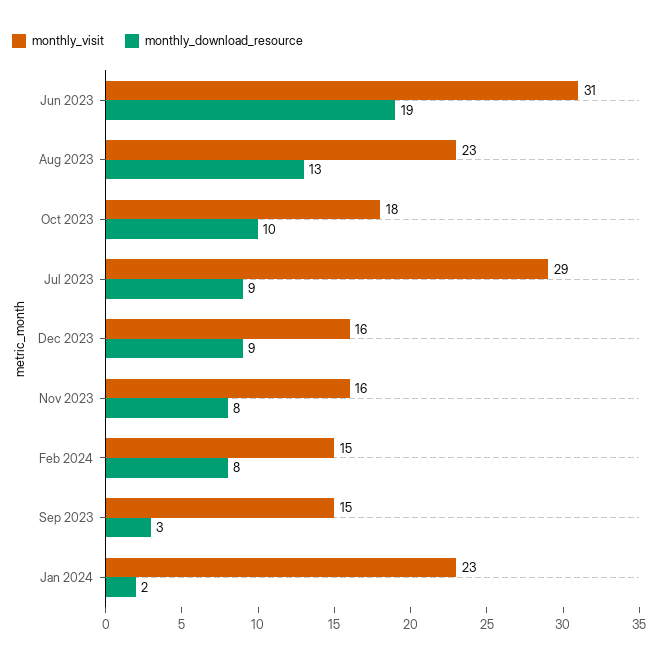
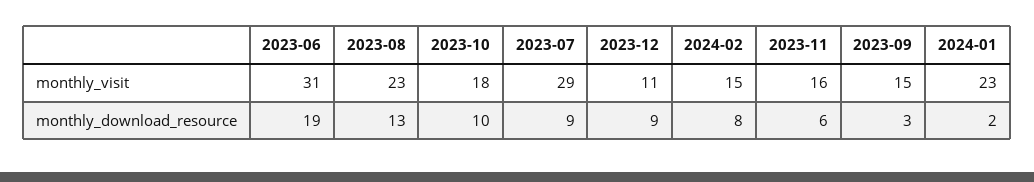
monthly_visit, Dec 2023: 16 -> 11
monthly_download_resource, Nov 2023: 8 -> 6

